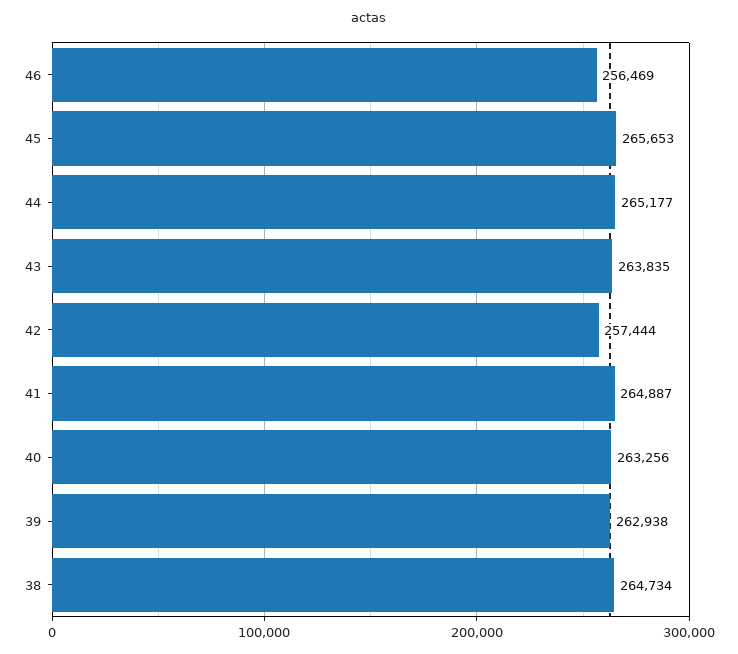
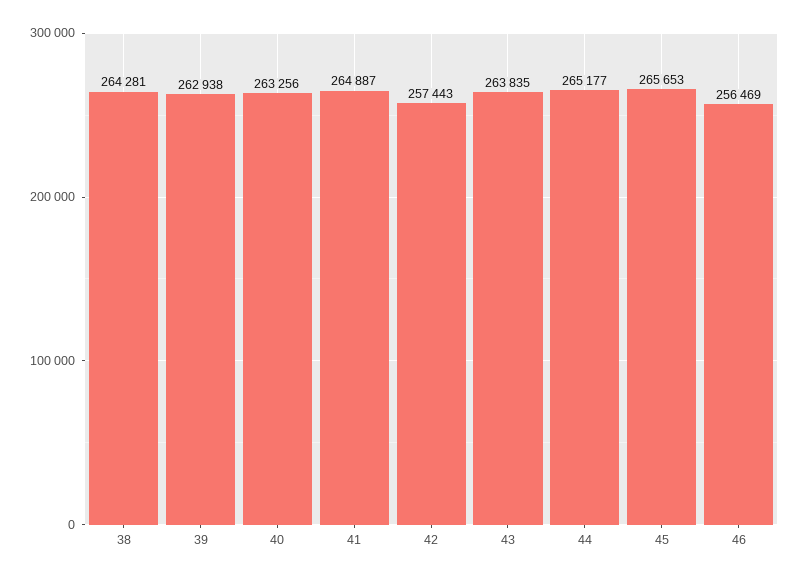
42: 257444 -> 257443
38: 264734 -> 264281

